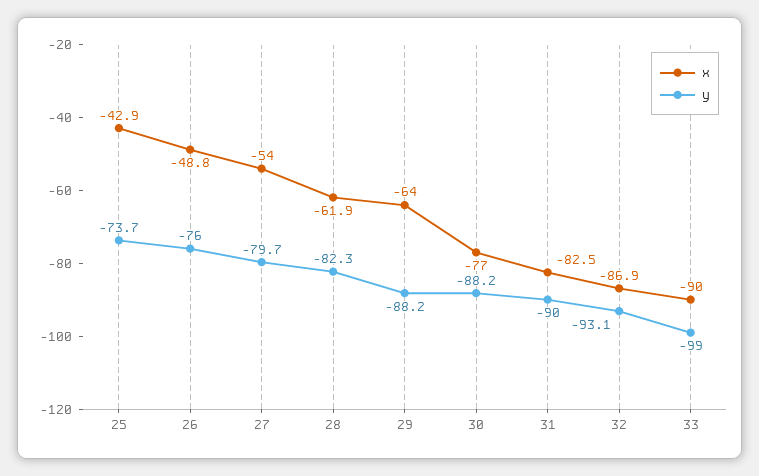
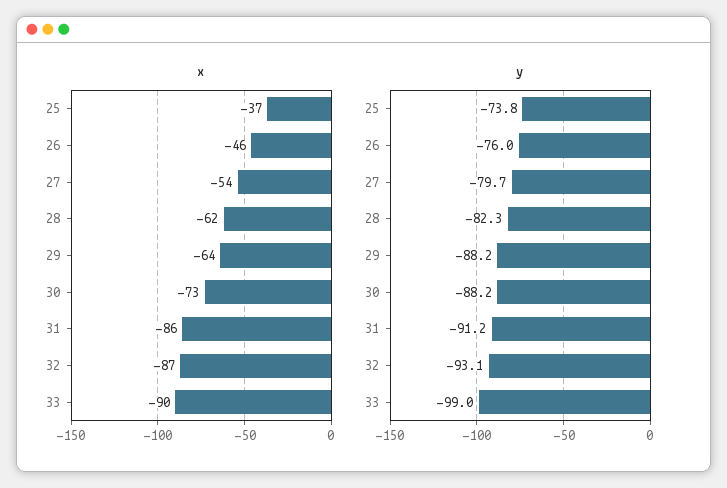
x, 25: -42.9 -> -37
y, 25: -73.7 -> -73.8
x, 26: -48.8 -> -46
x, 30: -77 -> -73
x, 31: -82.5 -> -86
y, 31: -90 -> -91.2

